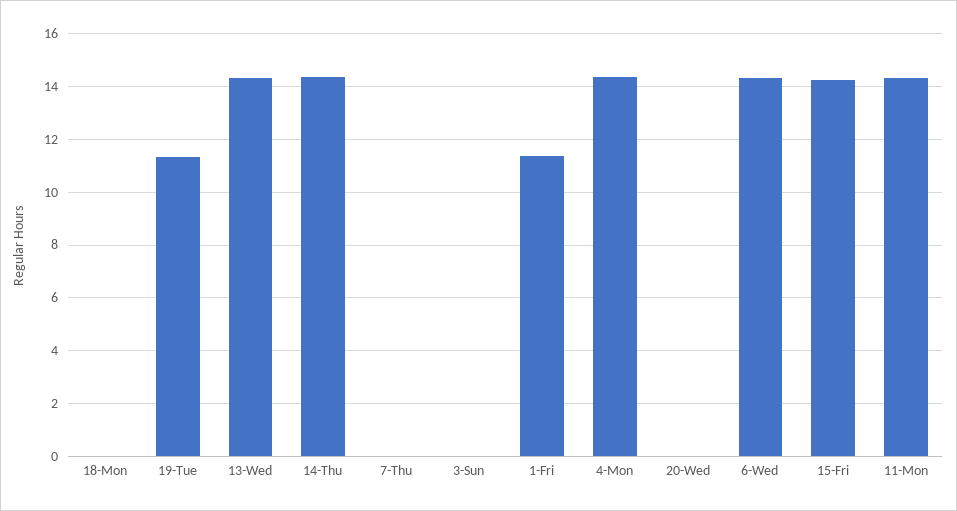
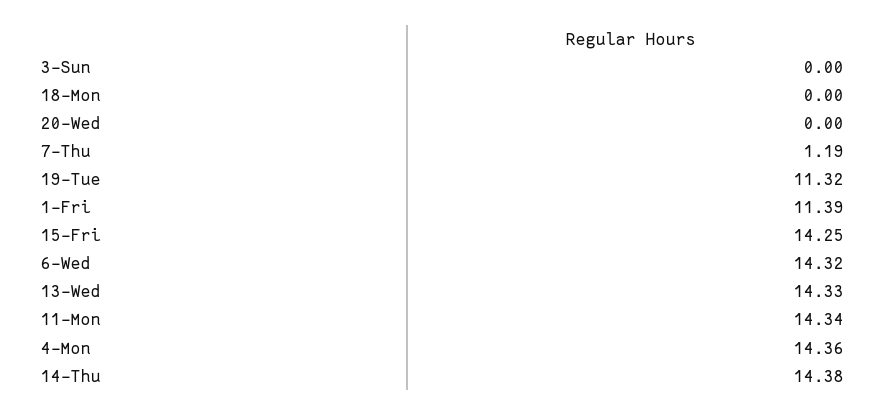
7-Thu: 0 -> 1.19

